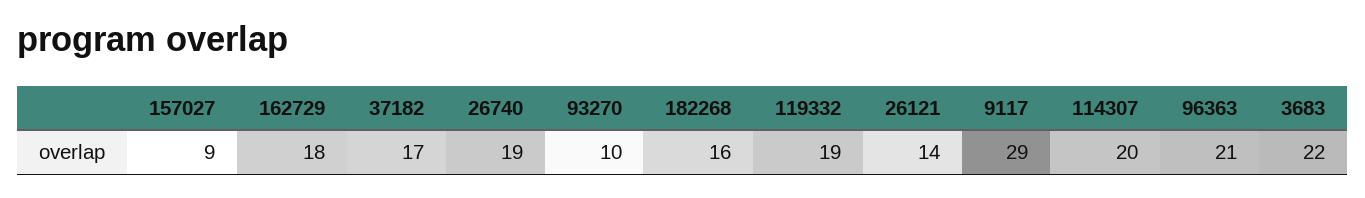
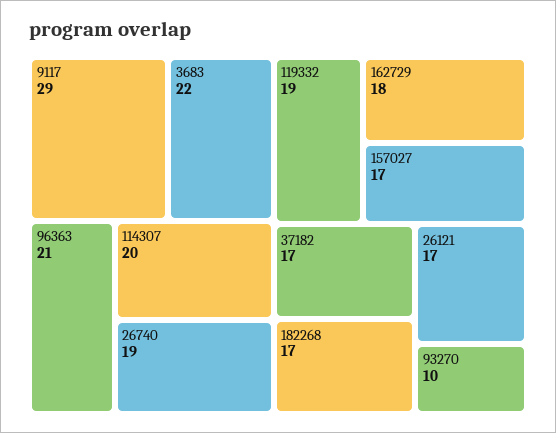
157027: 9 -> 17
182268: 16 -> 17
26121: 14 -> 17

